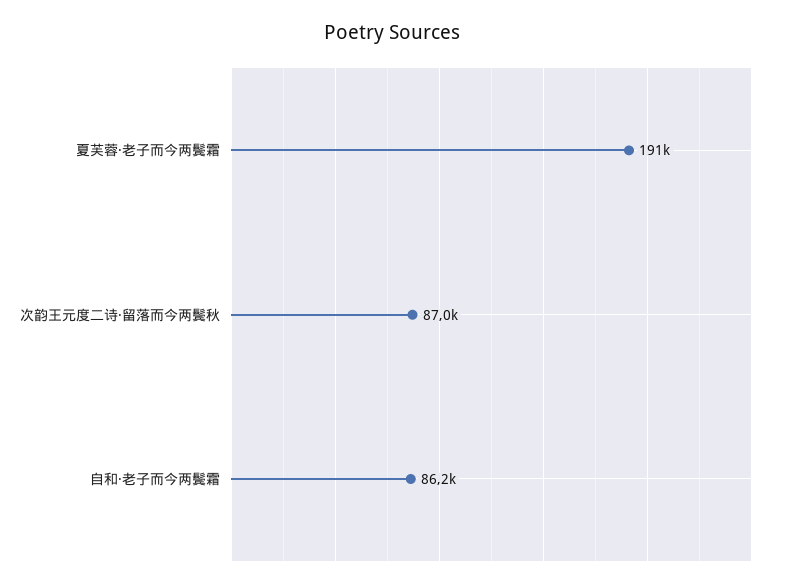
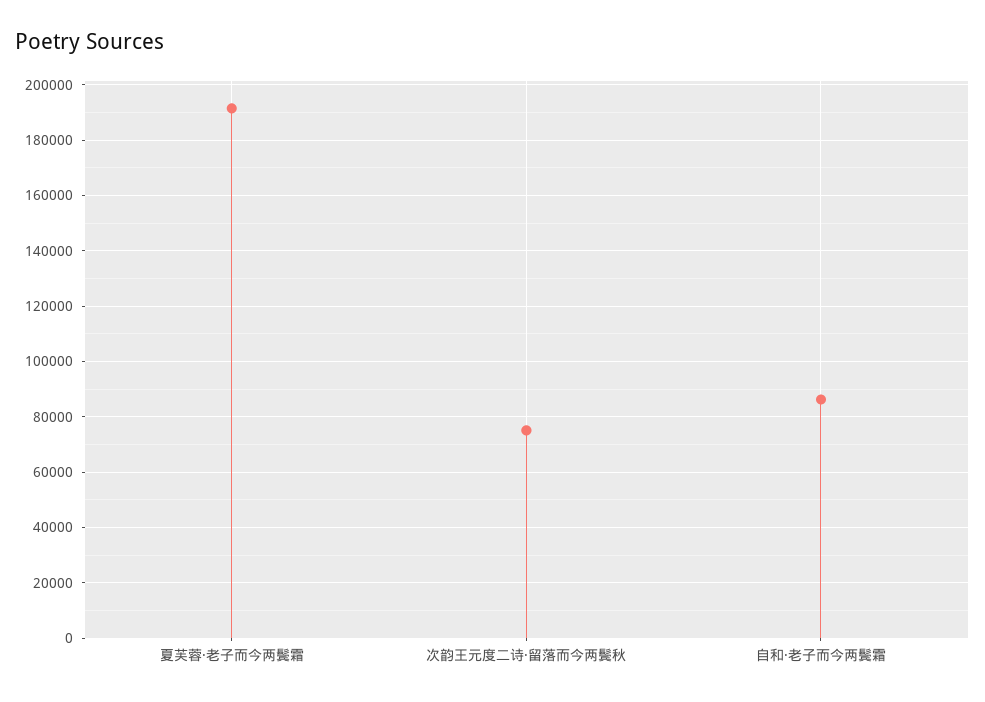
次韵王元度二诗·留落而今两鬓秋: 87000 -> 75000

